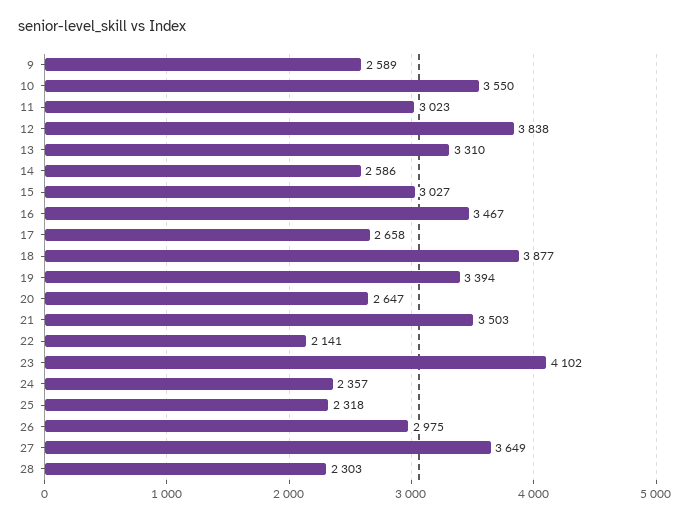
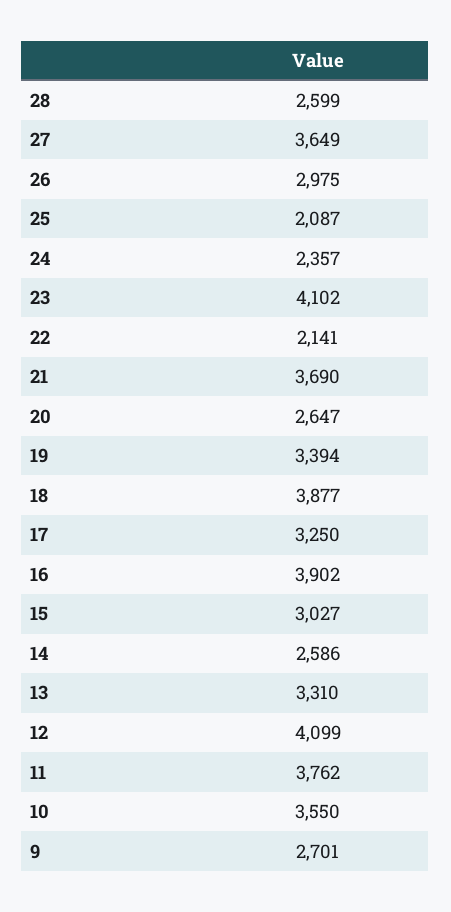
9: 2589 -> 2701
11: 3023 -> 3762
12: 3838 -> 4099
16: 3467 -> 3902
17: 2658 -> 3250
21: 3503 -> 3690
25: 2318 -> 2087
28: 2303 -> 2599

